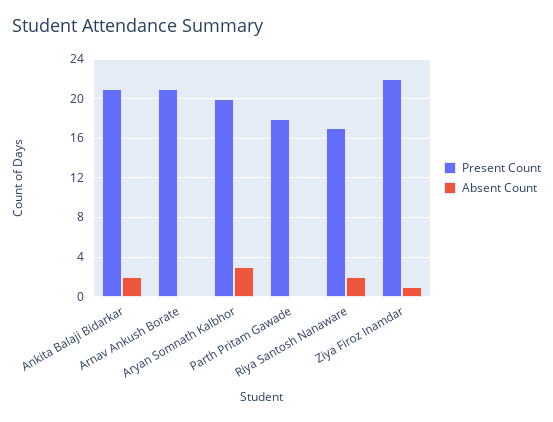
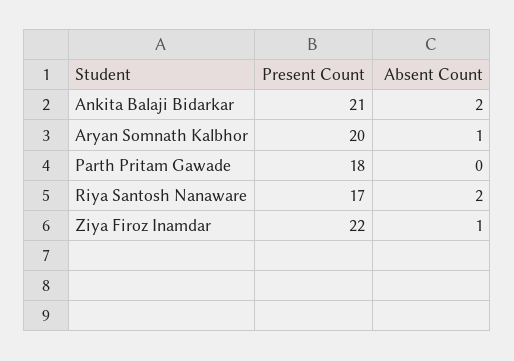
Present Count, Arnav Ankush Borate: 21 -> none
Absent Count, Arnav Ankush Borate: 0 -> none
Absent Count, Aryan Somnath Kalbhor: 3 -> 1

